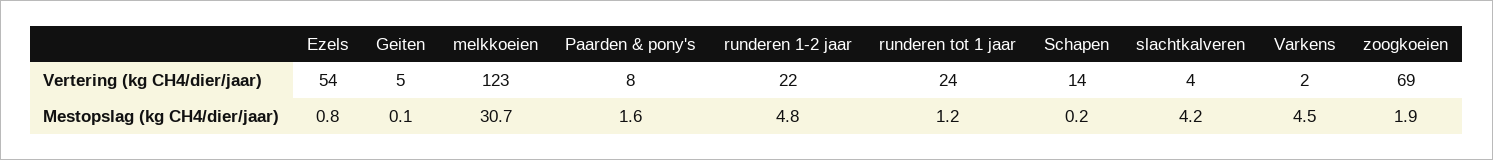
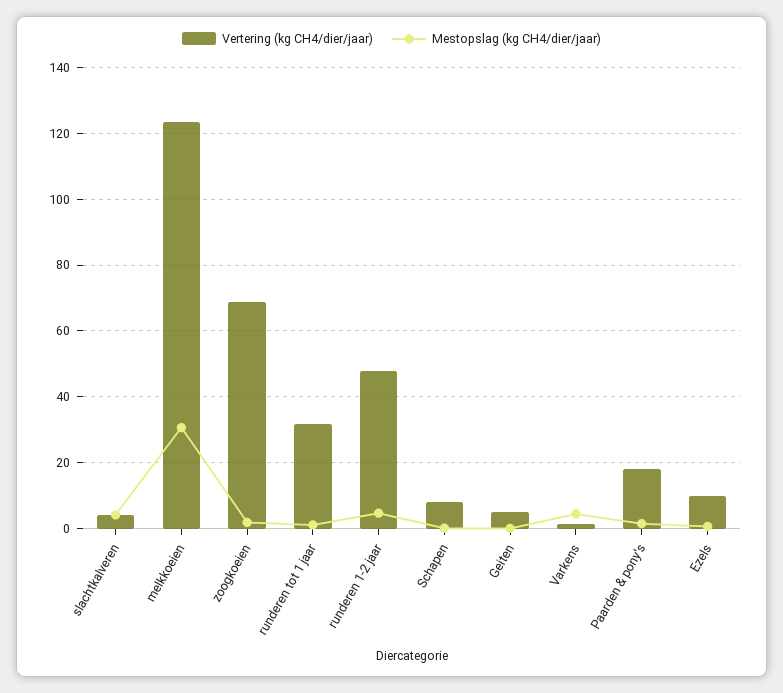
Vertering (kg CH4/dier/jaar), Ezels: 54 -> 10
Vertering (kg CH4/dier/jaar), Paarden & pony's: 8 -> 18
Vertering (kg CH4/dier/jaar), runderen 1-2 jaar: 22 -> 48
Vertering (kg CH4/dier/jaar), runderen tot 1 jaar: 24 -> 32
Vertering (kg CH4/dier/jaar), Schapen: 14 -> 8

